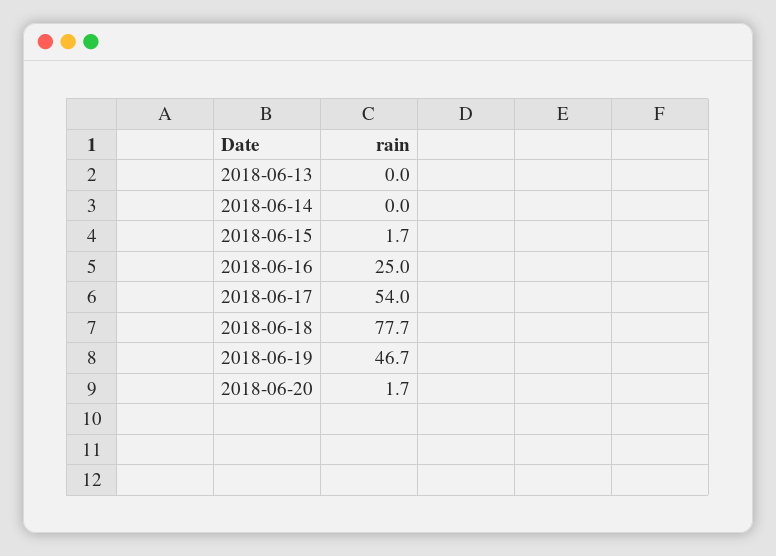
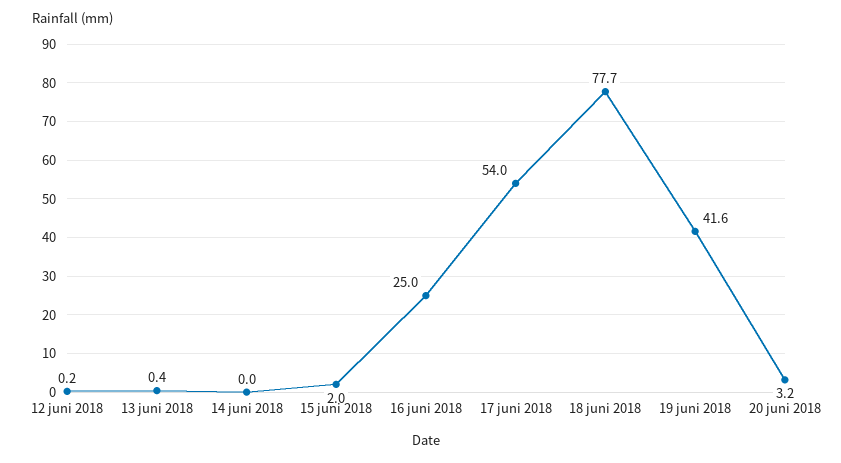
2018-06-13: 0 -> 0.4
2018-06-15: 1.7 -> 2
2018-06-19: 46.7 -> 41.6
2018-06-20: 1.7 -> 3.2
12 juni 2018: none -> 0.2

